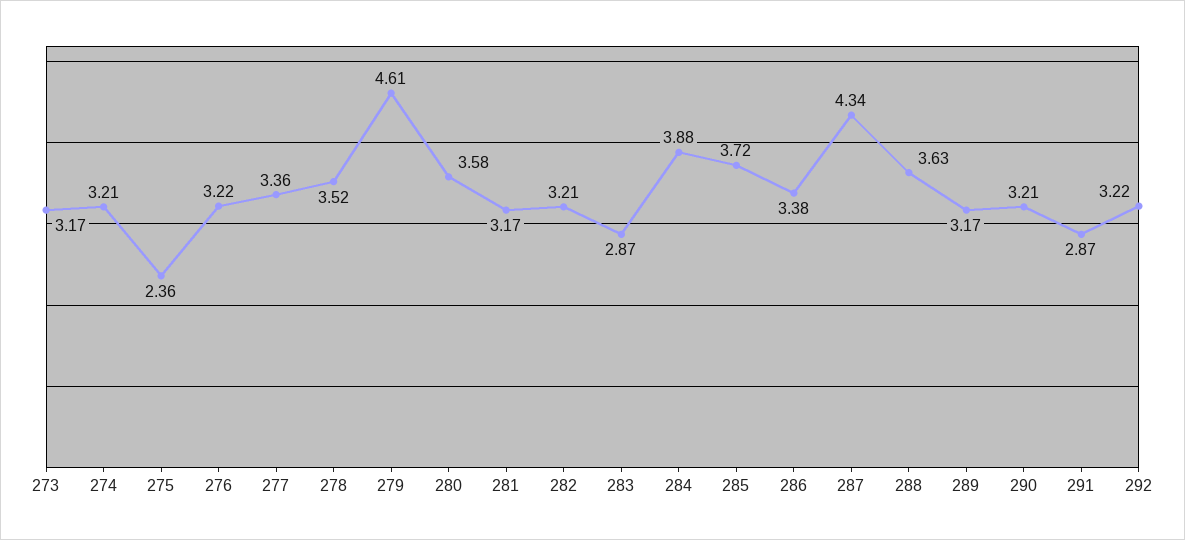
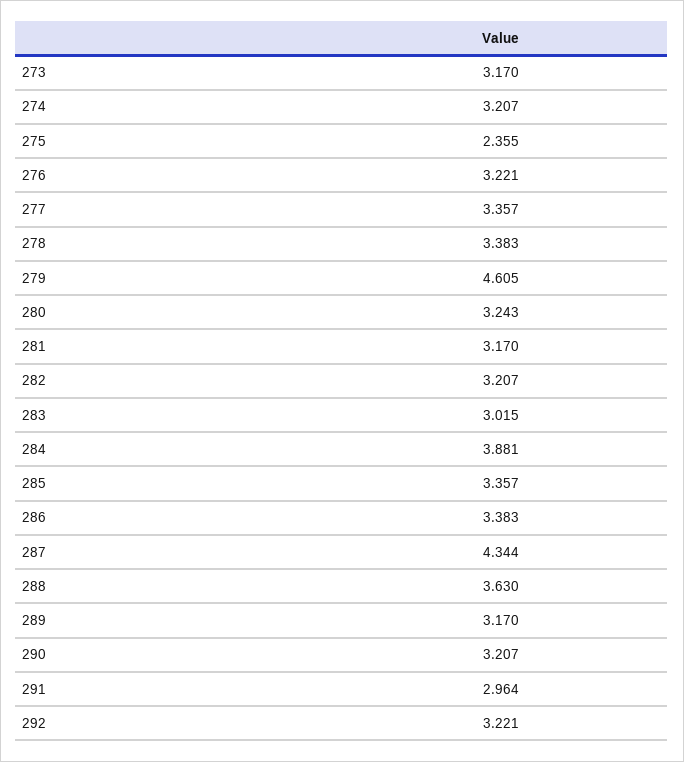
278: 3.52 -> 3.383
280: 3.58 -> 3.243
283: 2.87 -> 3.015
285: 3.72 -> 3.357
291: 2.87 -> 2.964

